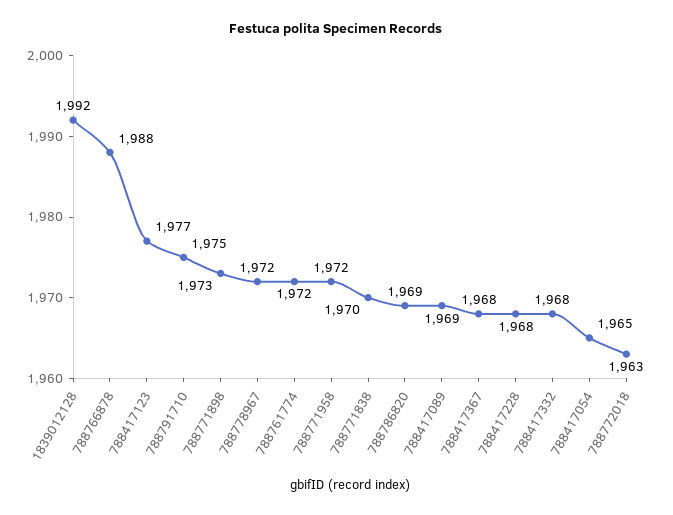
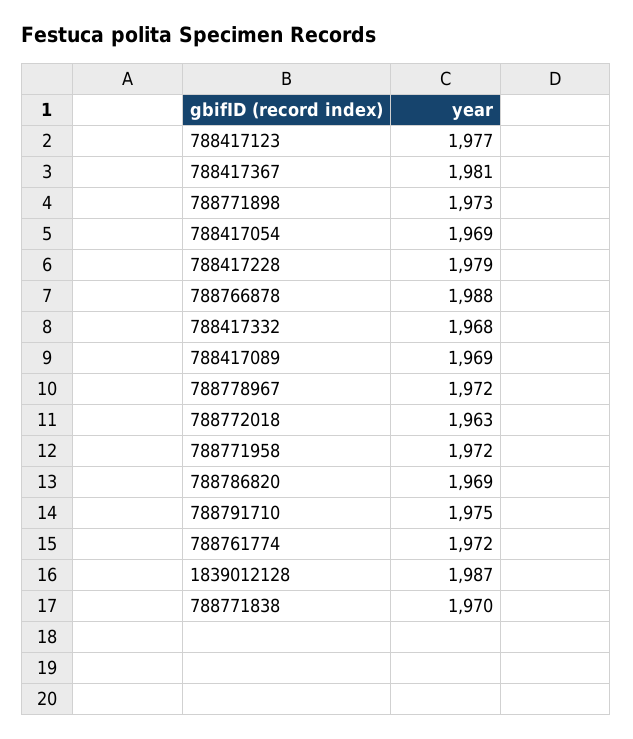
1839012128: 1992 -> 1987
788417367: 1968 -> 1981
788417228: 1968 -> 1979
788417054: 1965 -> 1969

